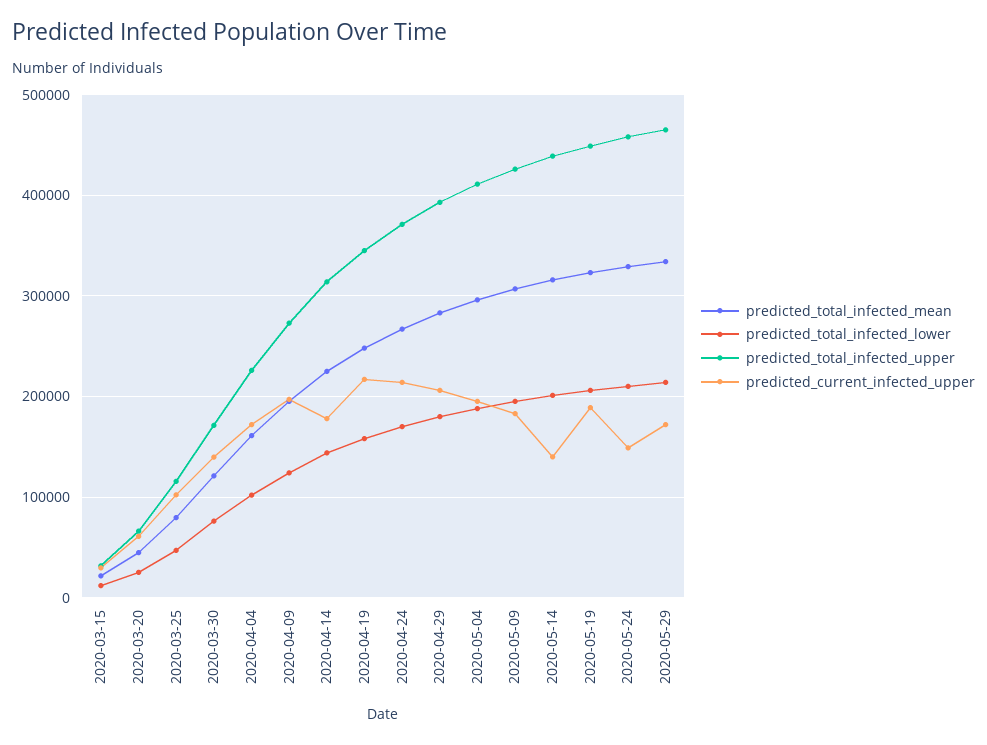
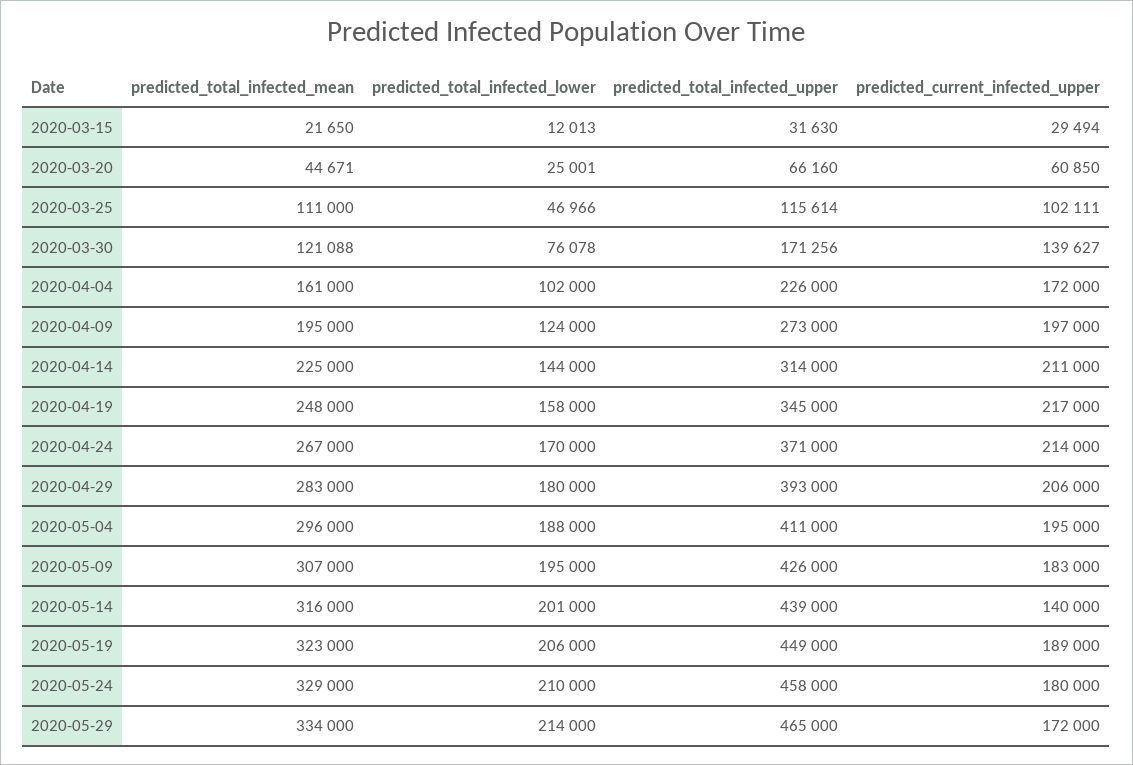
predicted_total_infected_mean, 2020-03-25: 80000 -> 111000
predicted_current_infected_upper, 2020-04-14: 180000 -> 211000
predicted_current_infected_upper, 2020-05-24: 150000 -> 180000

